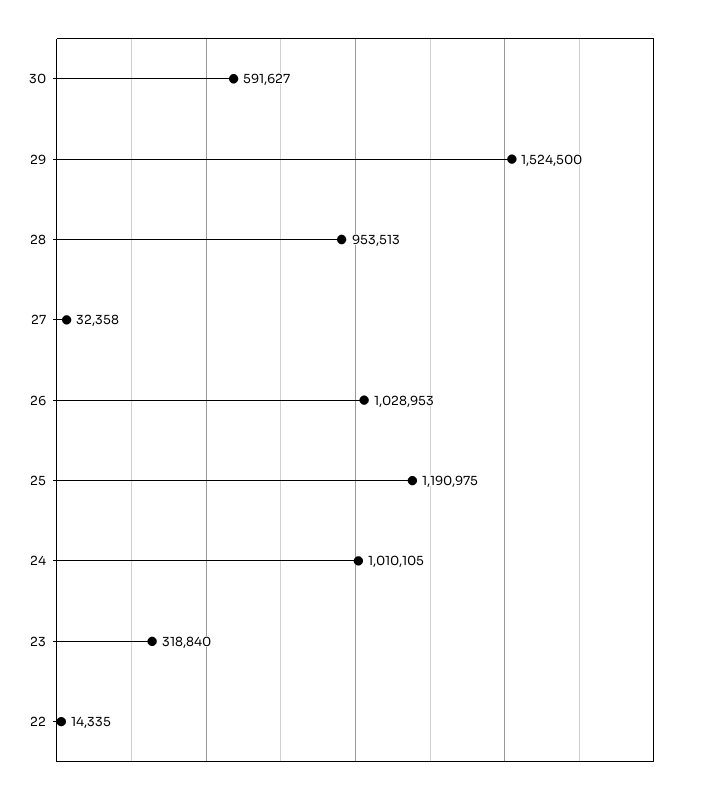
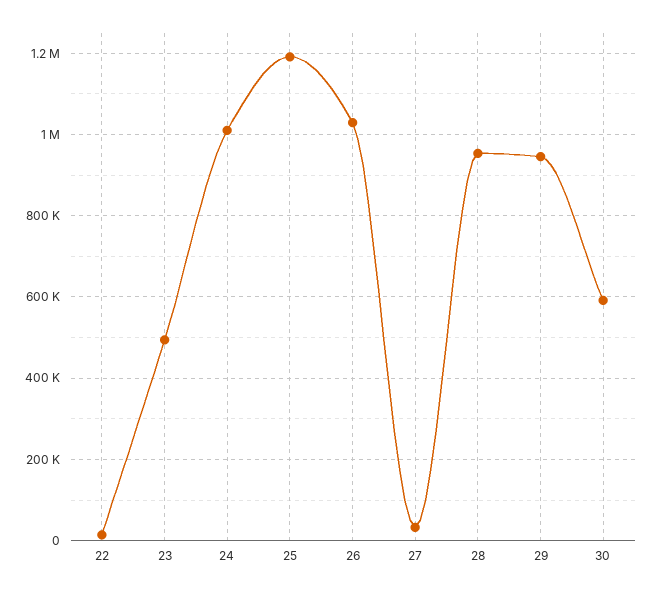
29: 1524500 -> 940000
23: 318840 -> 500000

